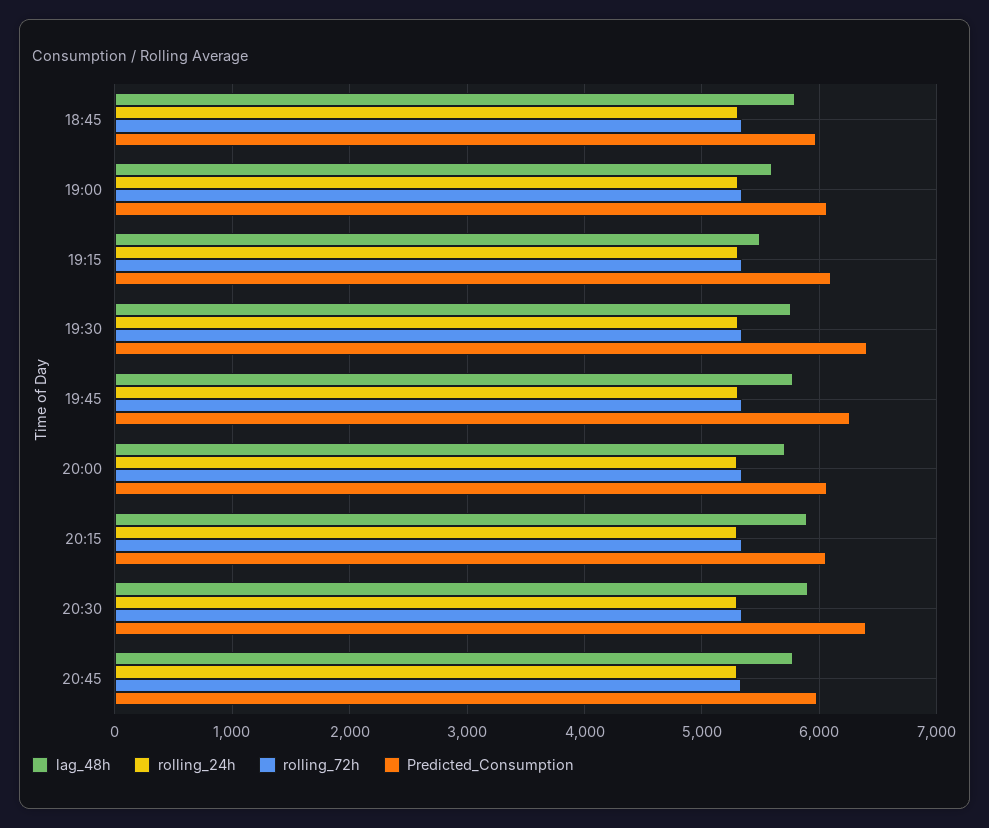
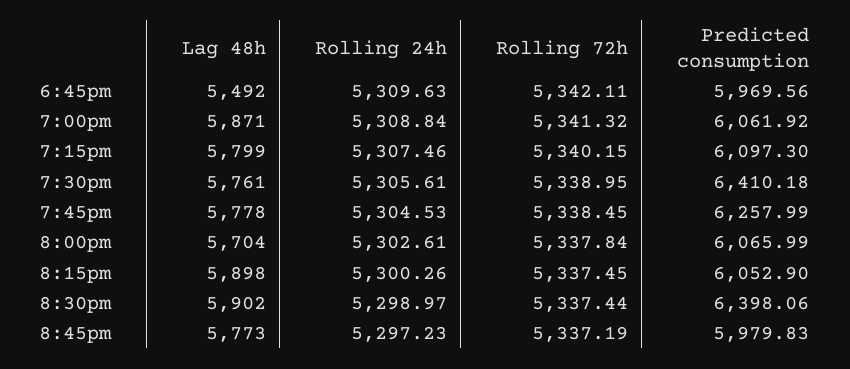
lag_48h, 18:45: 5800 -> 5492
lag_48h, 19:00: 5600 -> 5871
lag_48h, 19:15: 5500 -> 5799

